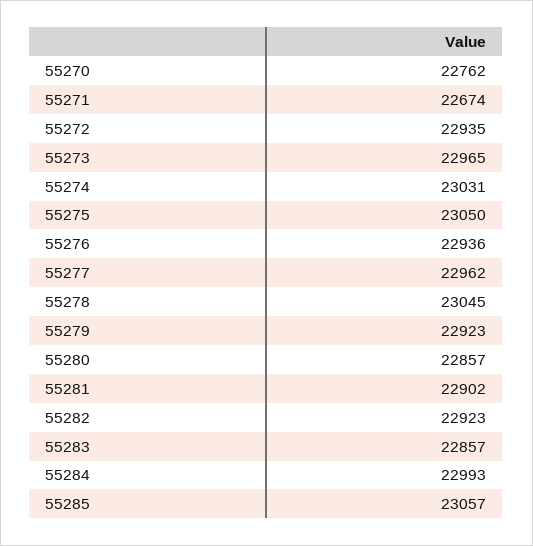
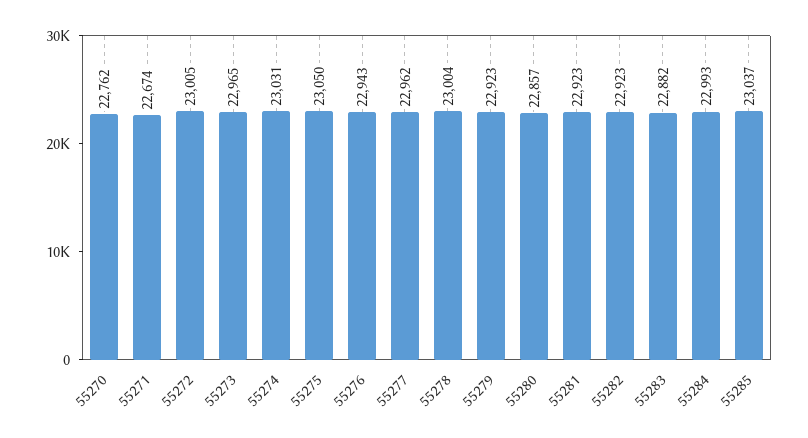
55272: 22935 -> 23005
55276: 22936 -> 22943
55278: 23045 -> 23004
55281: 22902 -> 22923
55283: 22857 -> 22882
55285: 23057 -> 23037

